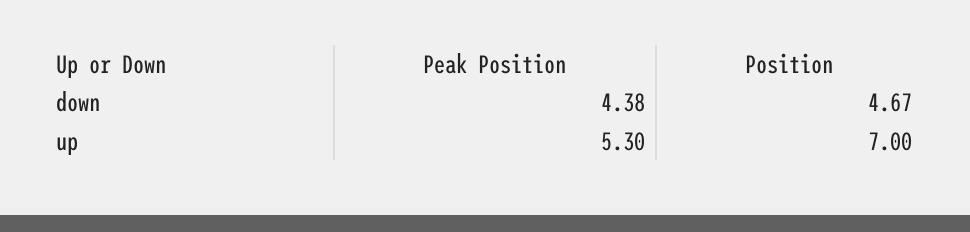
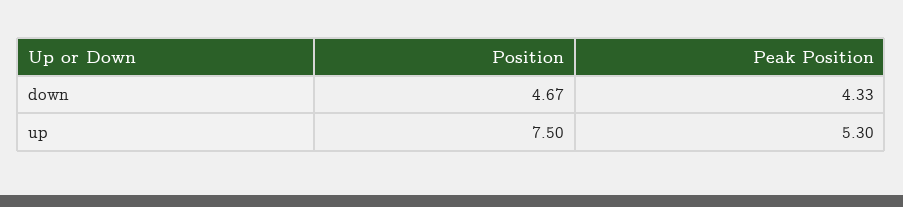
Peak Position, down: 4.38 -> 4.33
Position, up: 7 -> 7.5

